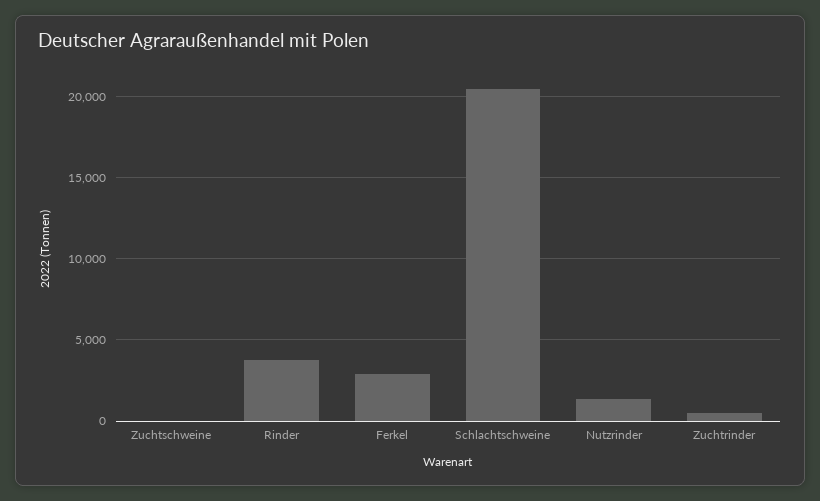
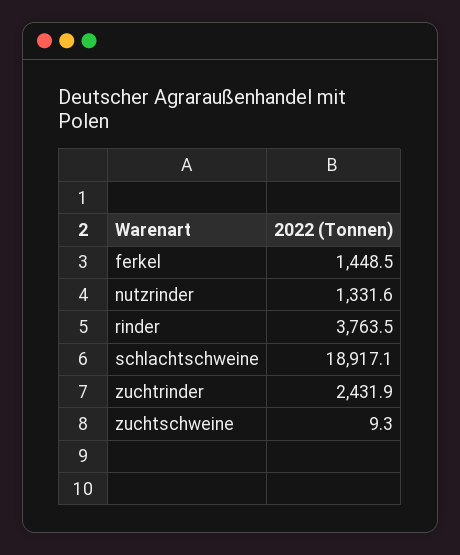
Ferkel: 3000 -> 1448.5
Schlachtschweine: 20500 -> 18917.1
Zuchtrinder: 500 -> 2431.9

